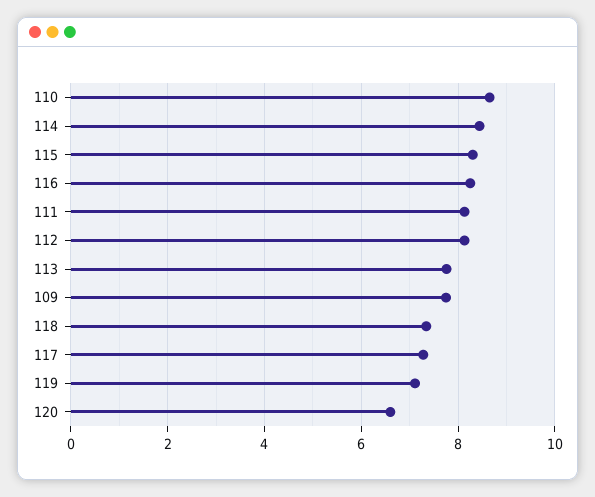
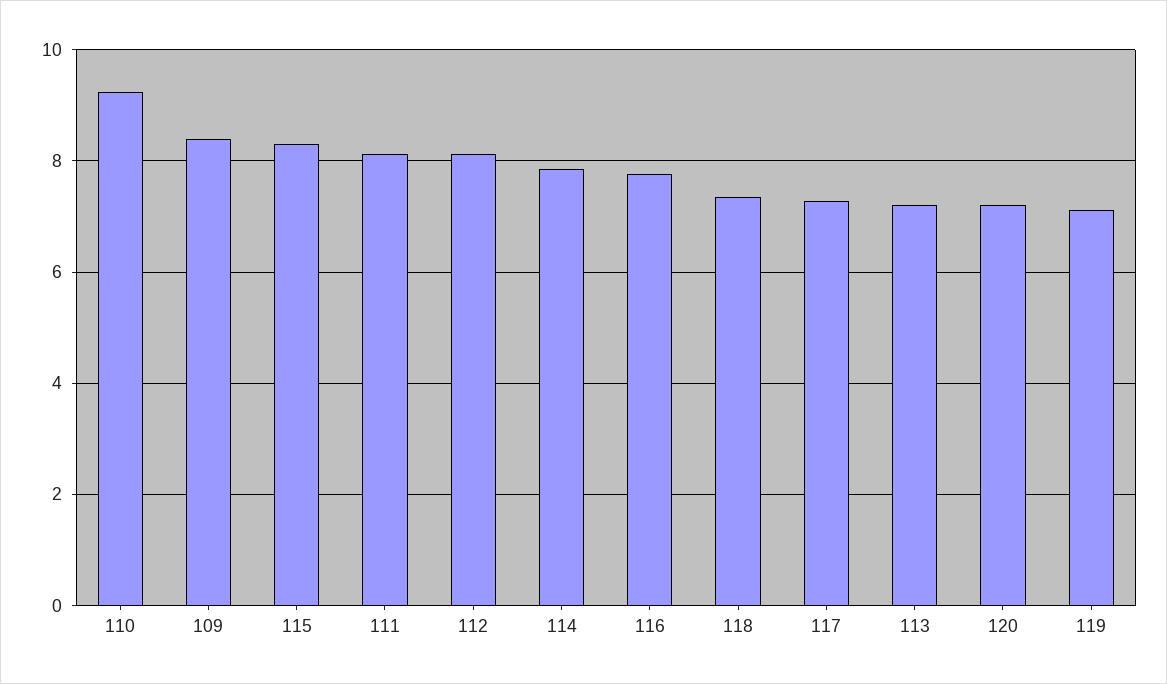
110: 8.6 -> 9.2
114: 8.4 -> 7.8
116: 8.2 -> 7.8
113: 7.8 -> 7.2
109: 7.8 -> 8.4
120: 6.6 -> 7.2

